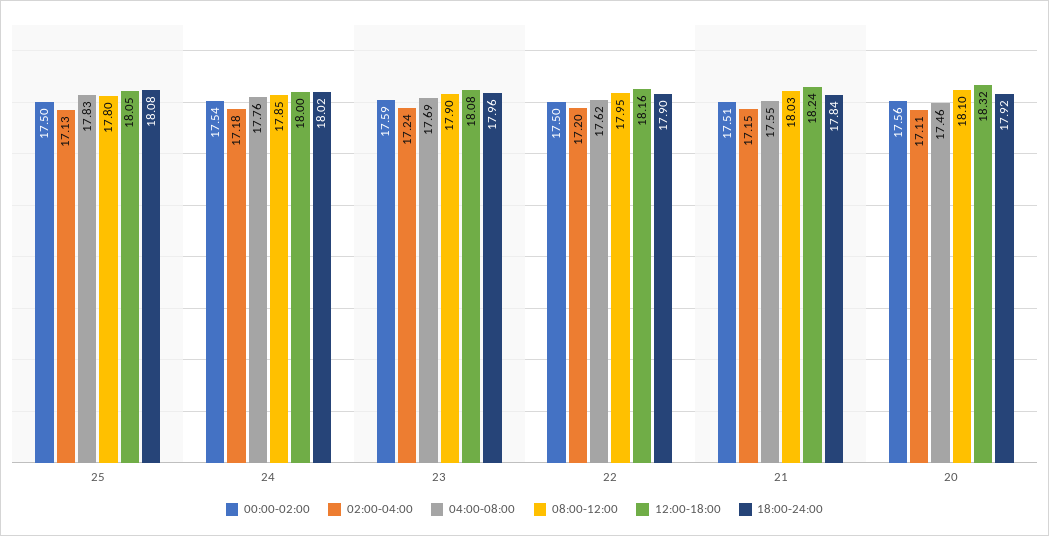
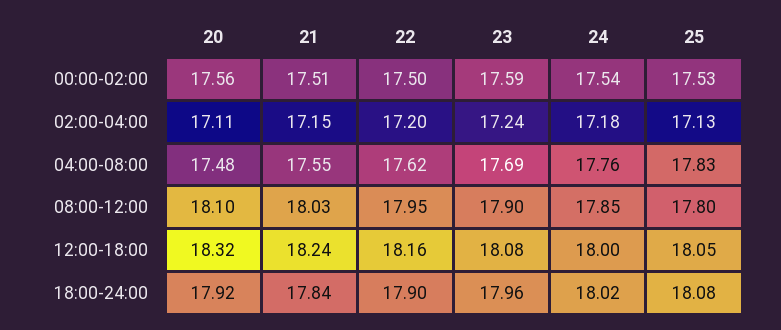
00:00-02:00, 25: 17.5 -> 17.53
04:00-08:00, 20: 17.46 -> 17.48

